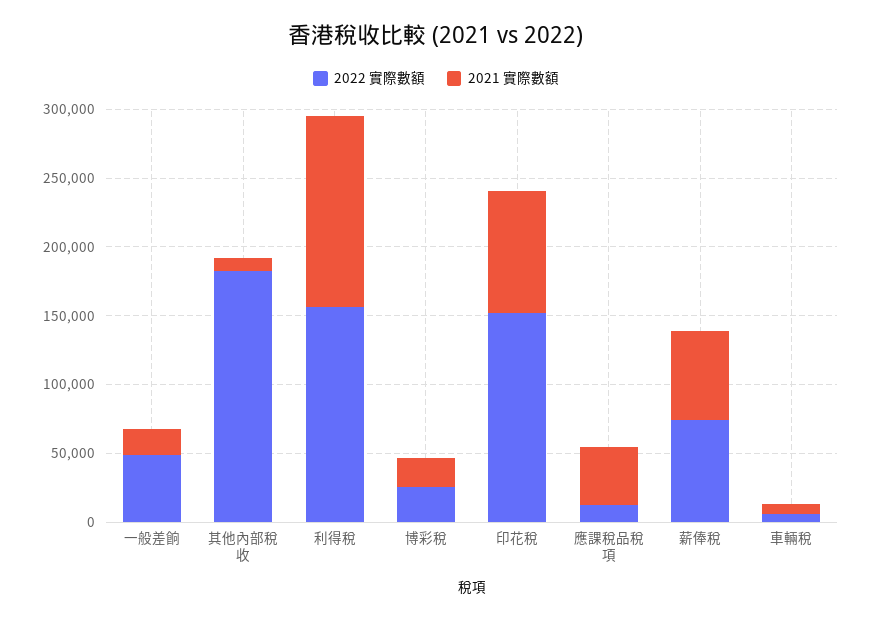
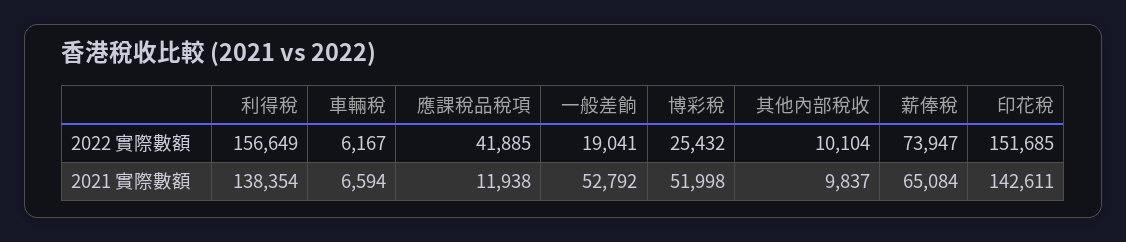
2022 實際數額, 一般差餉: 50000 -> 19041
2021 實際數額, 一般差餉: 20000 -> 52792
2022 實際數額, 其他內部稅收: 180000 -> 10104
2021 實際數額, 博彩稅: 20000 -> 51998
2021 實際數額, 印花稅: 90000 -> 142611
2022 實際數額, 應課稅品稅項: 10000 -> 41885
2021 實際數額, 應課稅品稅項: 40000 -> 11938

